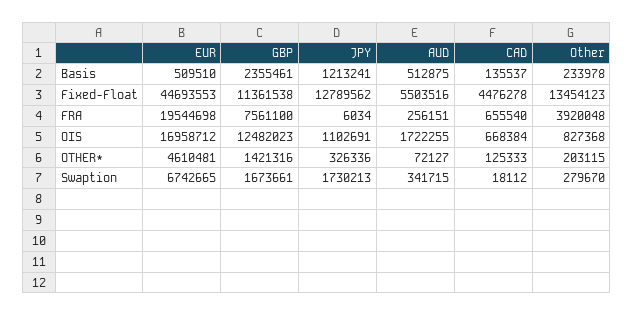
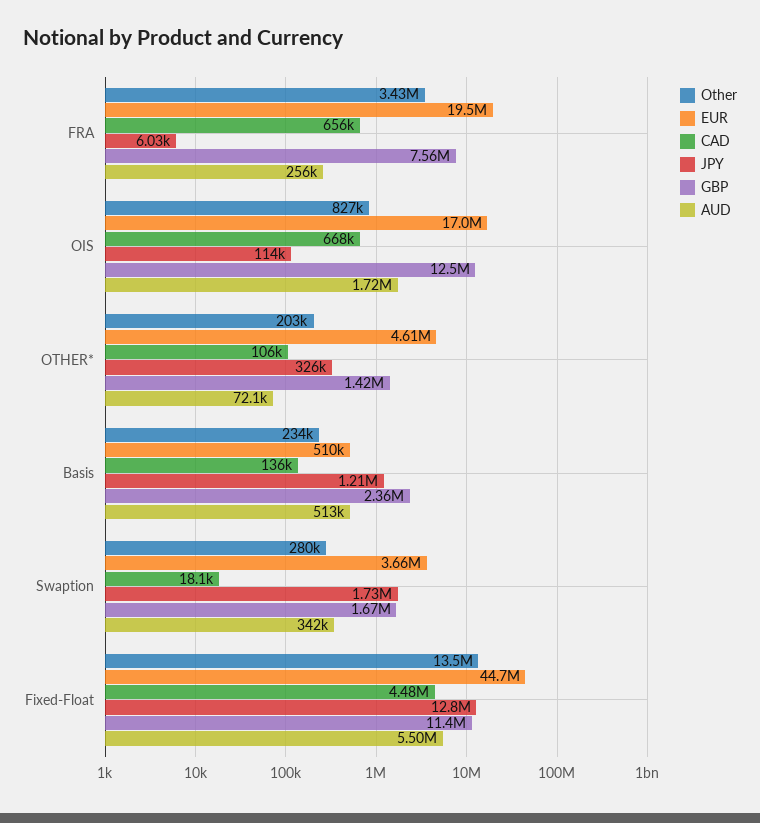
Other, FRA: 3920048 -> 3430000
JPY, OIS: 1102691 -> 114000
CAD, OTHER*: 125333 -> 106000
EUR, Swaption: 6742665 -> 3660000

